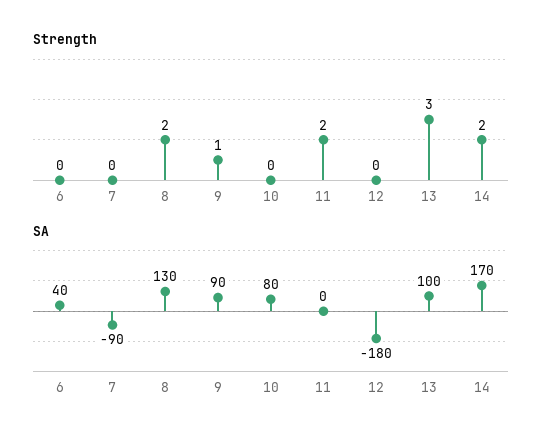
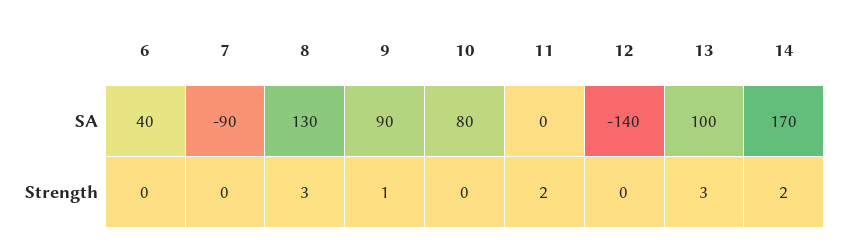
Strength, 8: 2 -> 3
SA, 12: -180 -> -140

